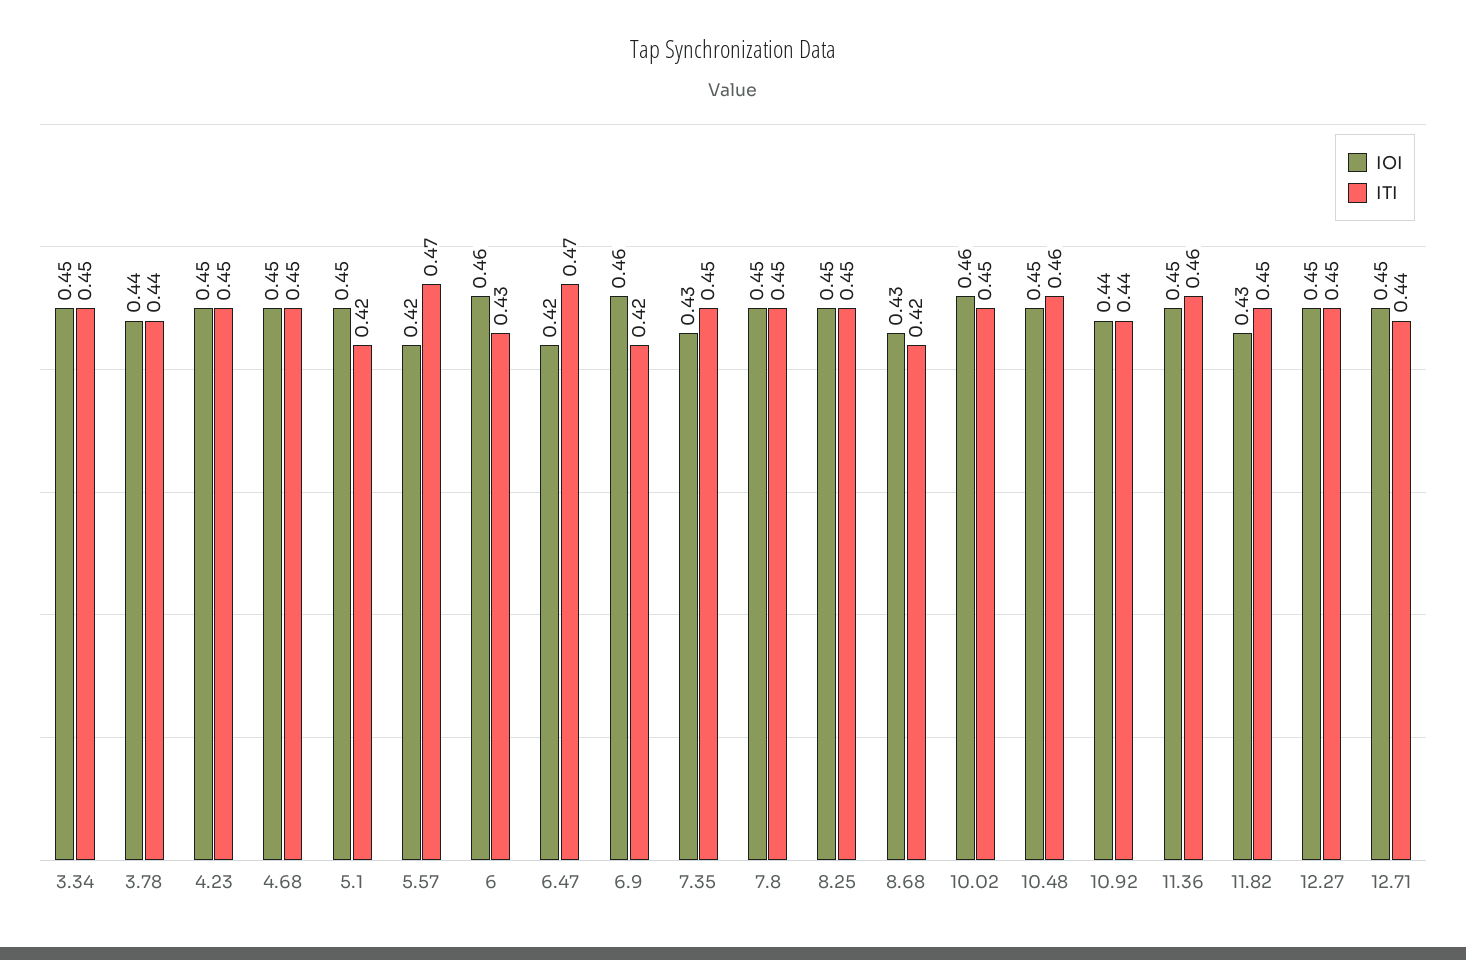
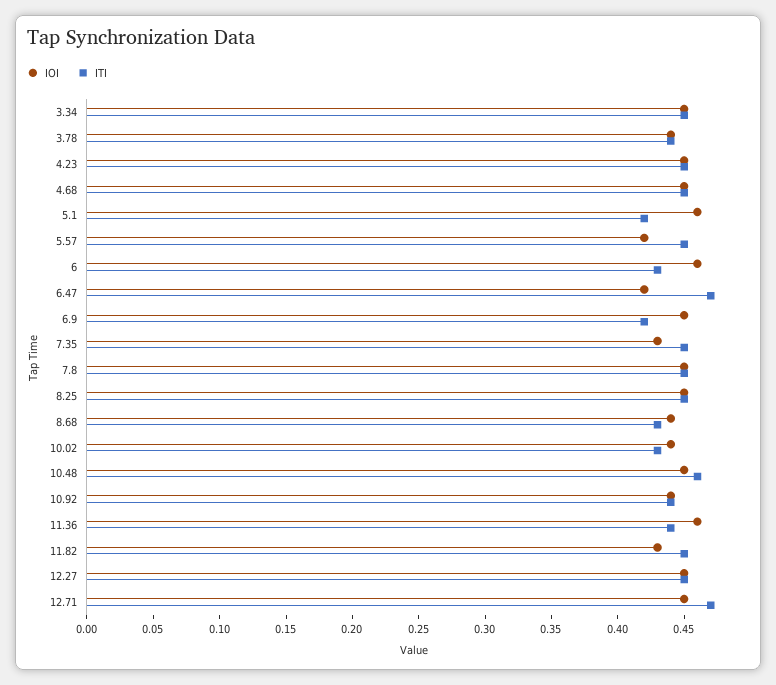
IOI, 5.1: 0.45 -> 0.46
ITI, 5.57: 0.47 -> 0.45
IOI, 6.9: 0.46 -> 0.45
IOI, 8.68: 0.43 -> 0.44
ITI, 8.68: 0.42 -> 0.43
IOI, 10.02: 0.46 -> 0.44
ITI, 10.02: 0.45 -> 0.43
IOI, 11.36: 0.45 -> 0.46
ITI, 11.36: 0.46 -> 0.44
ITI, 12.71: 0.44 -> 0.47

